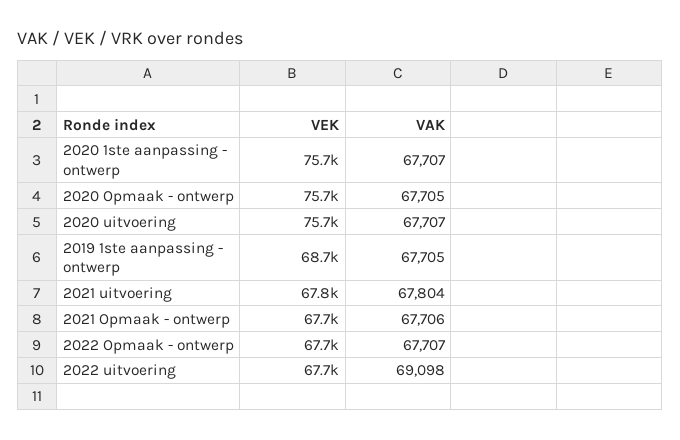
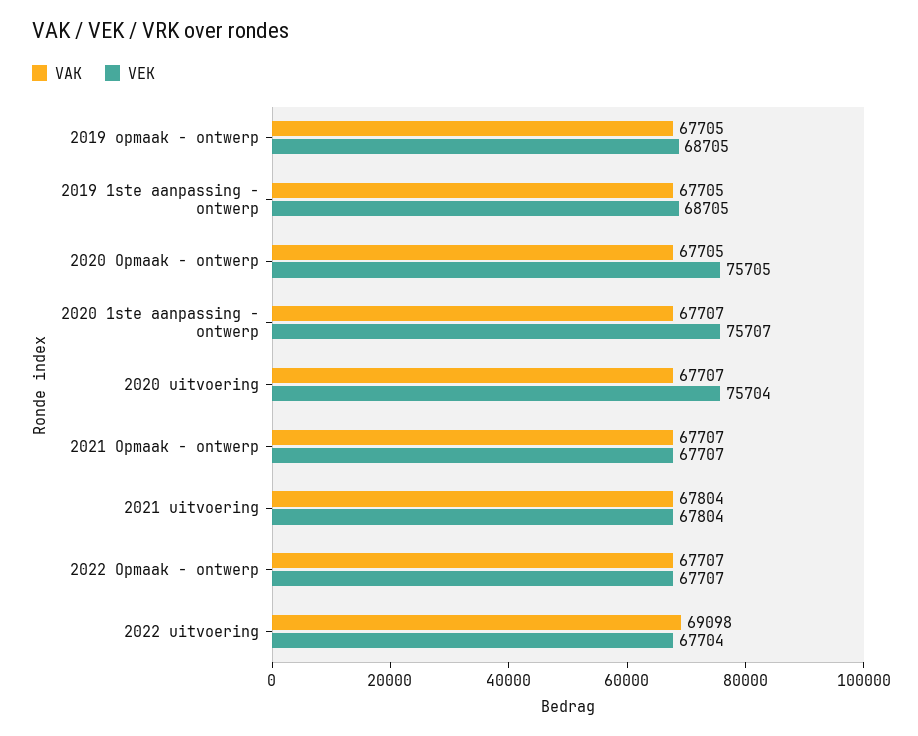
VAK, 2021 Opmaak - ontwerp: 67706 -> 67707
VAK, 2019 opmaak - ontwerp: none -> 67705
VEK, 2019 opmaak - ontwerp: none -> 68705

